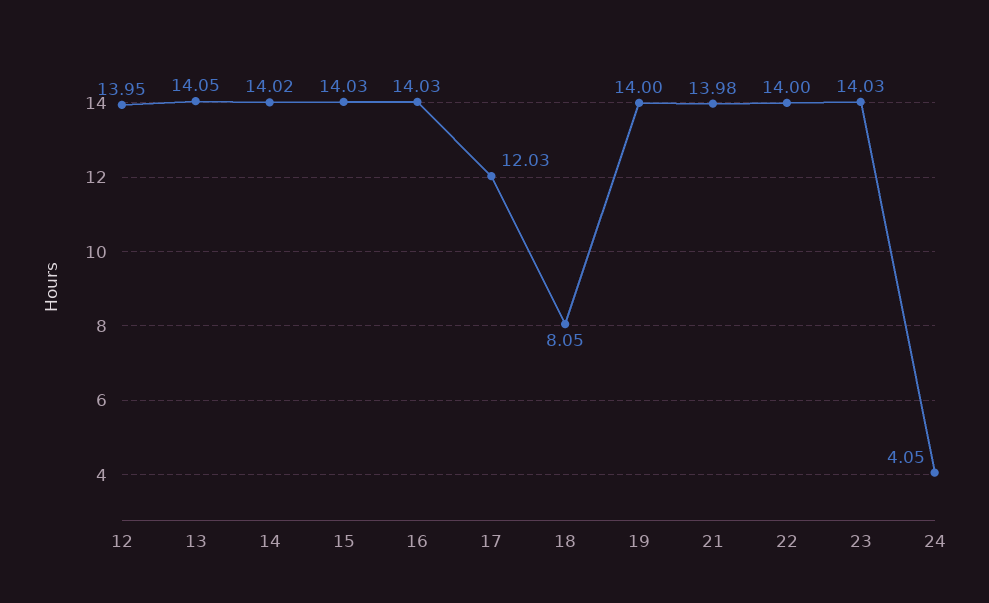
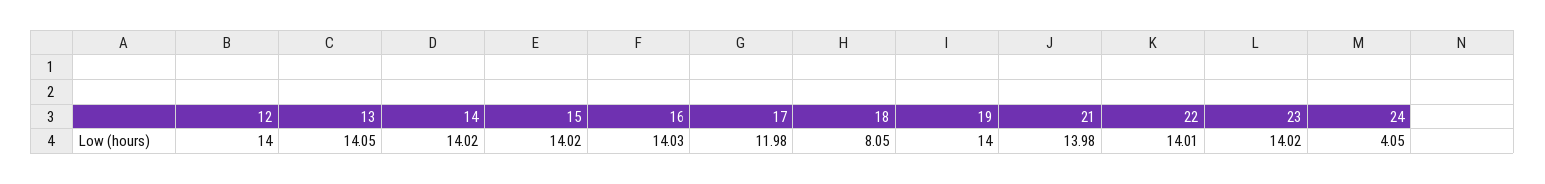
12: 13.95 -> 14
15: 14.03 -> 14.02
17: 12.03 -> 11.98
22: 14 -> 14.01
23: 14.03 -> 14.02

